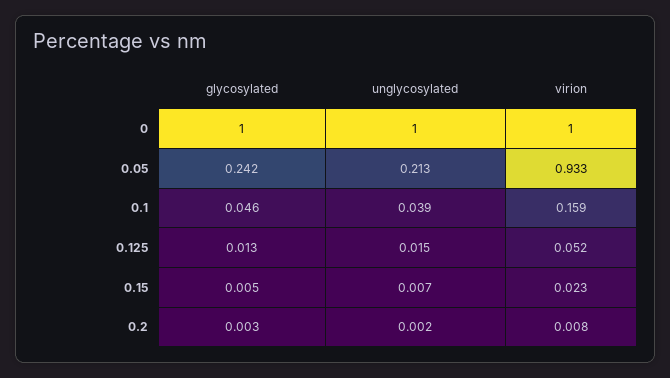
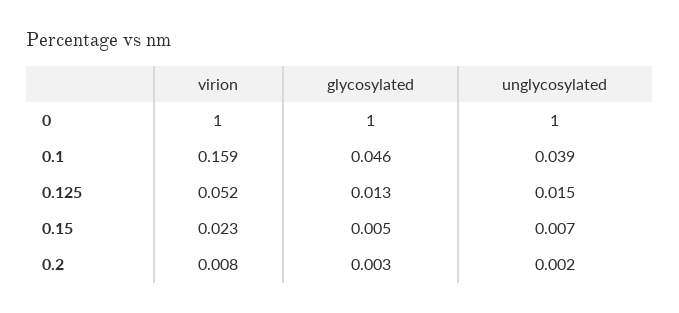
glycosylated, 0.05: 0.242 -> none
unglycosylated, 0.05: 0.213 -> none
virion, 0.05: 0.933 -> none

